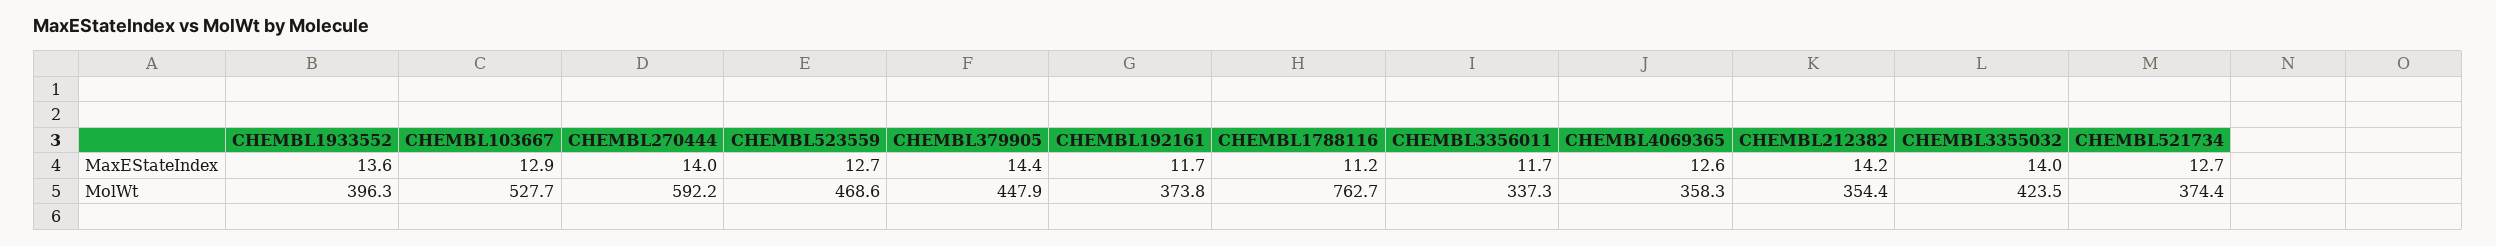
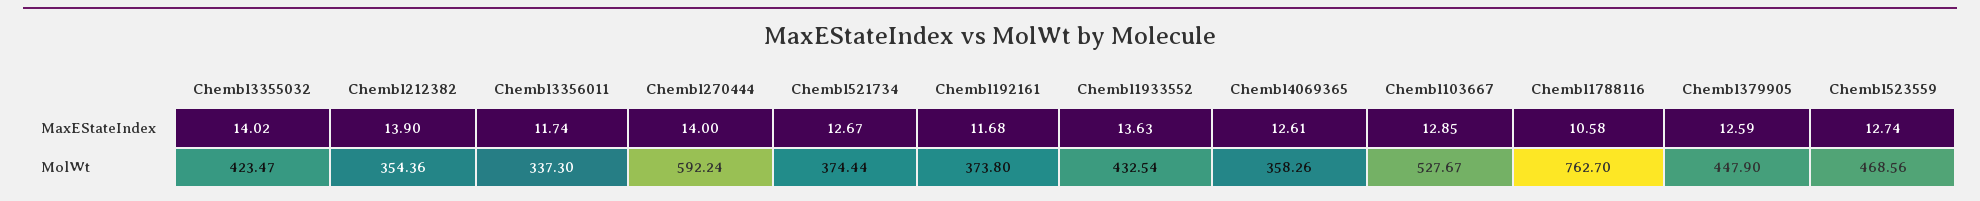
CHEMBL379905, MaxEStateIndex: 14.4 -> 12.59
CHEMBL1788116, MaxEStateIndex: 11.2 -> 10.58
CHEMBL212382, MaxEStateIndex: 14.2 -> 13.9
CHEMBL1933552, MolWt: 396.3 -> 432.54

